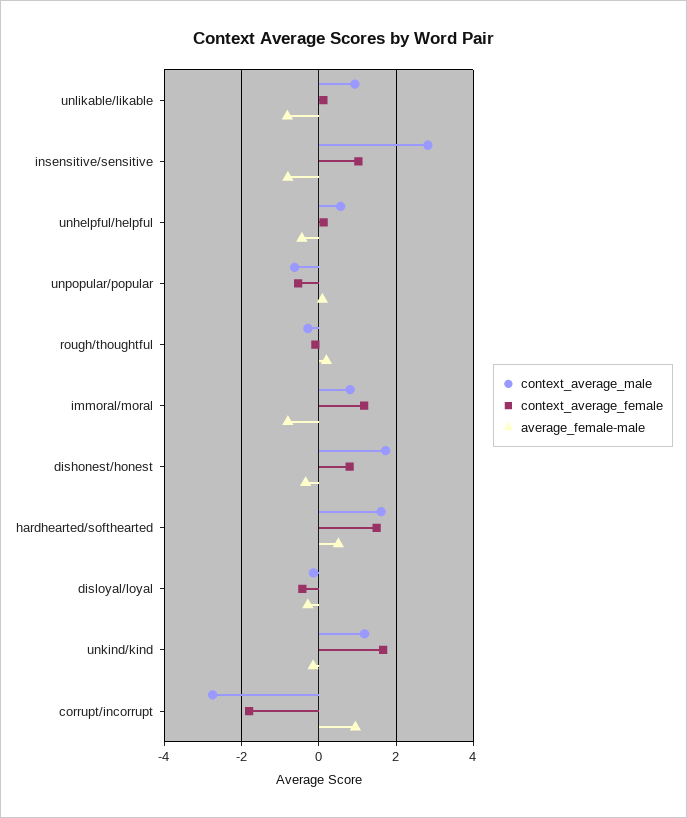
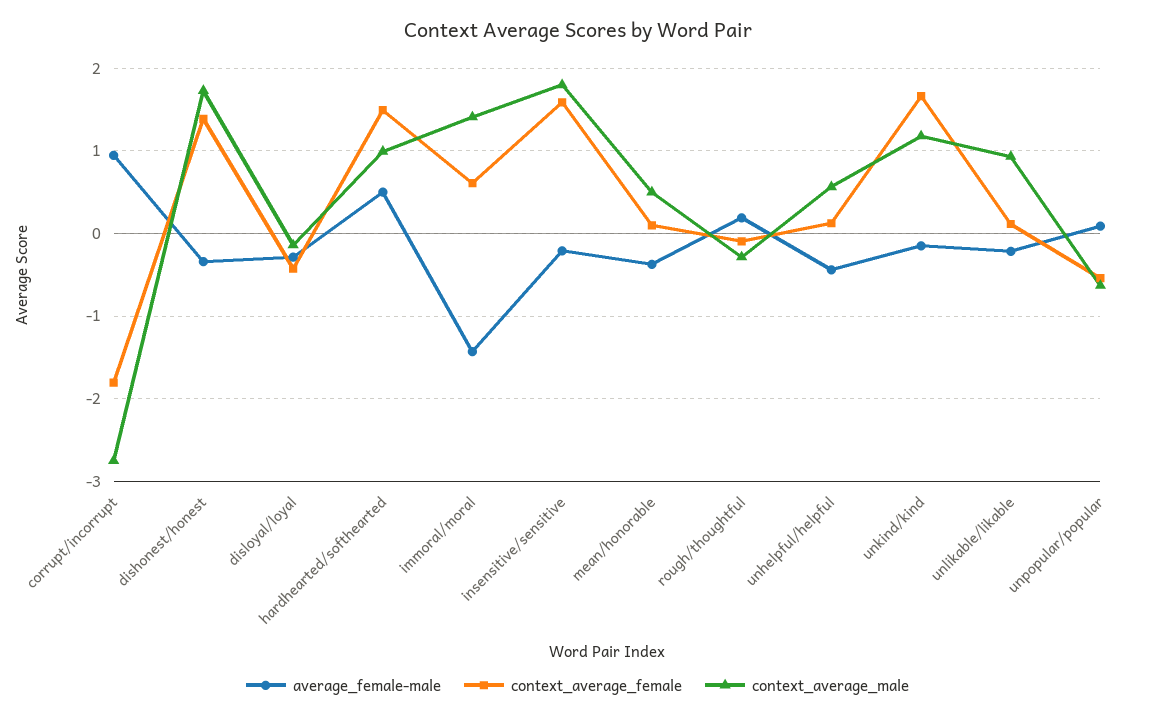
average_female-male, unlikable/likable: -0.8 -> -0.2
context_average_male, insensitive/sensitive: 2.8 -> 1.8
context_average_female, insensitive/sensitive: 1 -> 1.6
average_female-male, insensitive/sensitive: -0.8 -> -0.2
context_average_male, immoral/moral: 0.8 -> 1.4
context_average_female, immoral/moral: 1.2 -> 0.6
average_female-male, immoral/moral: -0.8 -> -1.4
context_average_female, dishonest/honest: 0.8 -> 1.4
context_average_male, hardhearted/softhearted: 1.6 -> 1
average_female-male, mean/honorable: none -> -0.4
context_average_female, mean/honorable: none -> 0.1
context_average_male, mean/honorable: none -> 0.5

